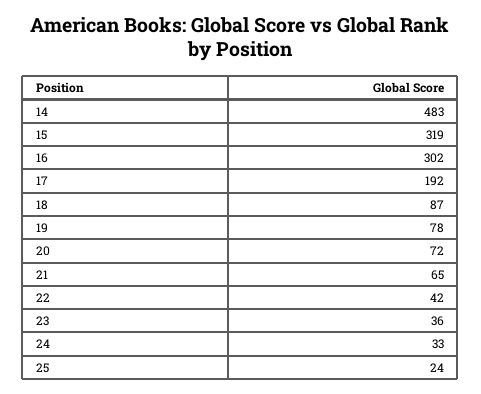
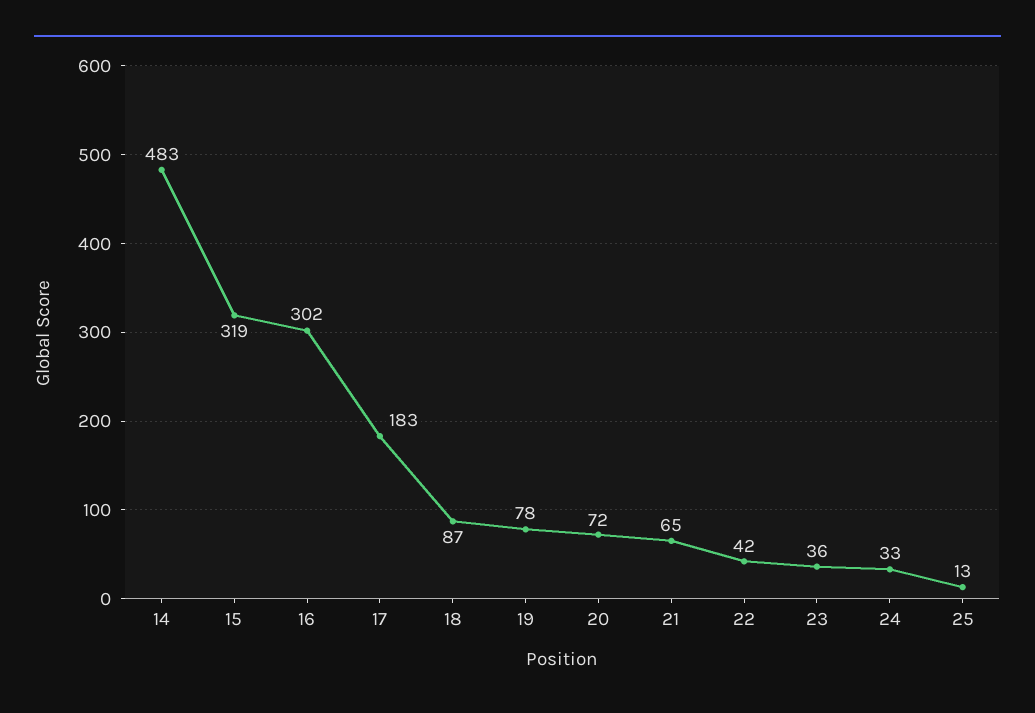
17: 192 -> 183
25: 24 -> 13

